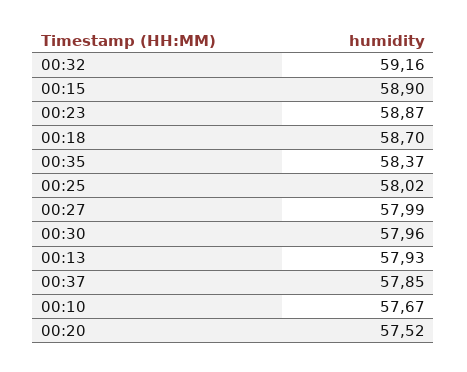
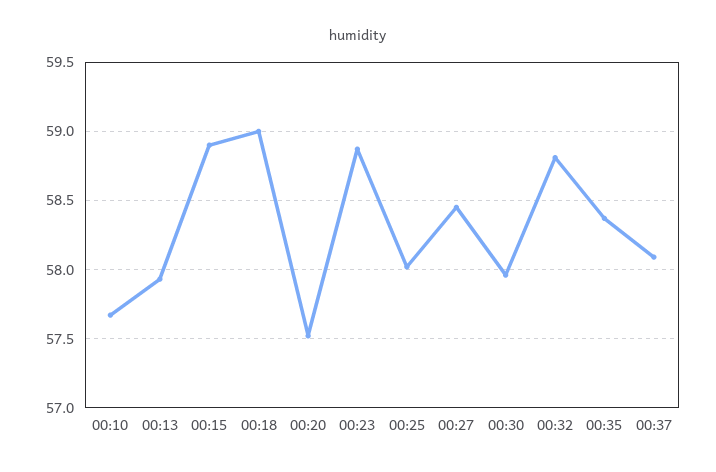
00:32: 59.16 -> 58.8
00:18: 58.7 -> 59
00:27: 57.99 -> 58.45
00:37: 57.85 -> 58.1

